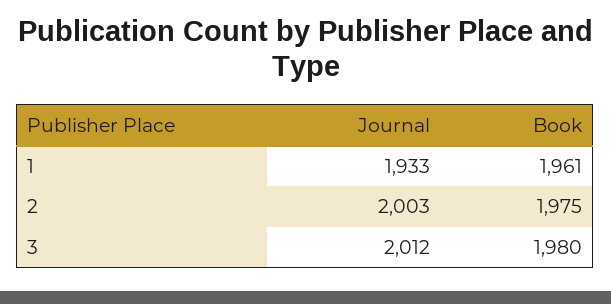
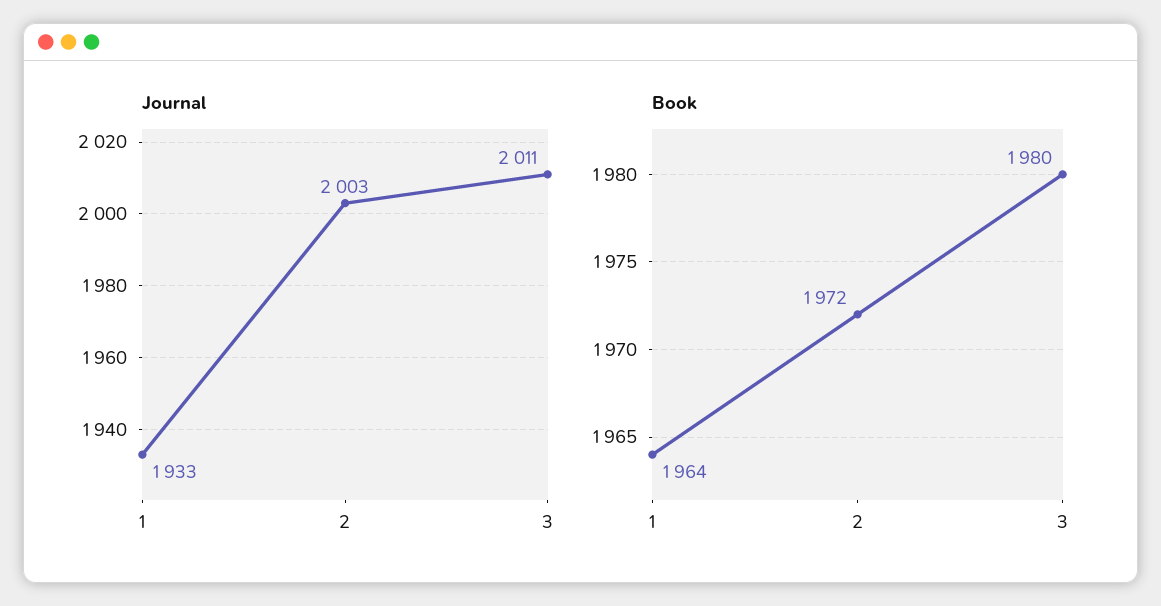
Book, 1: 1961 -> 1964
Book, 2: 1975 -> 1972
Journal, 3: 2012 -> 2011

